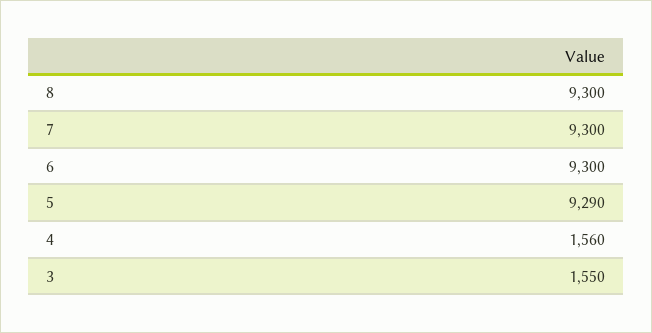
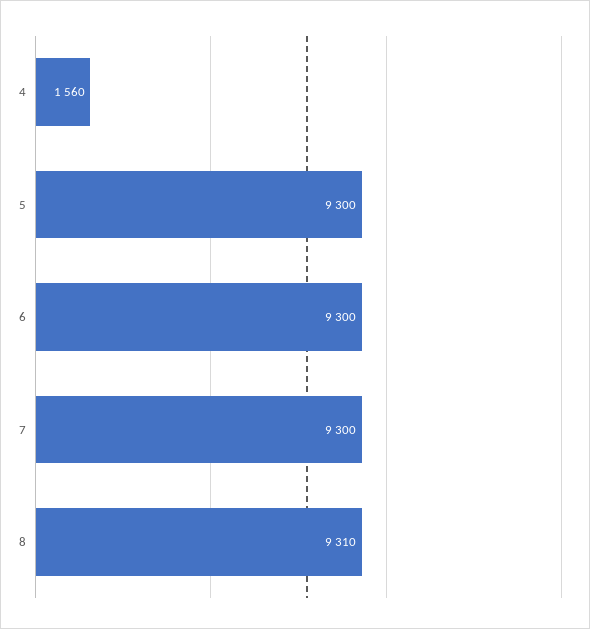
8: 9300 -> 9310
5: 9290 -> 9300
3: 1550 -> none

